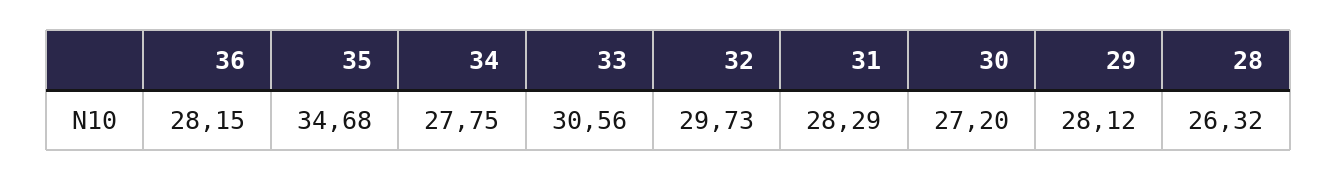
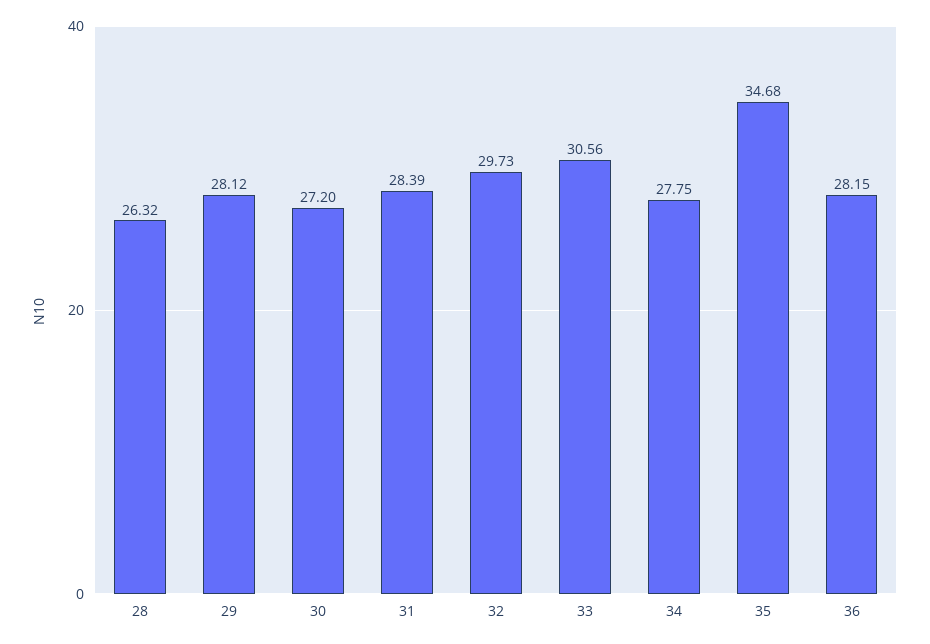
31: 28.29 -> 28.39

